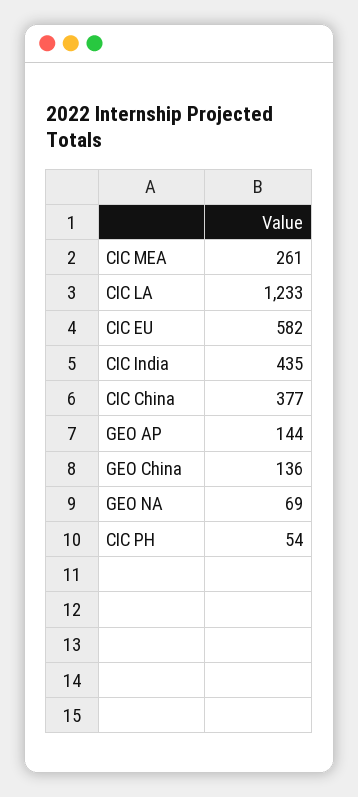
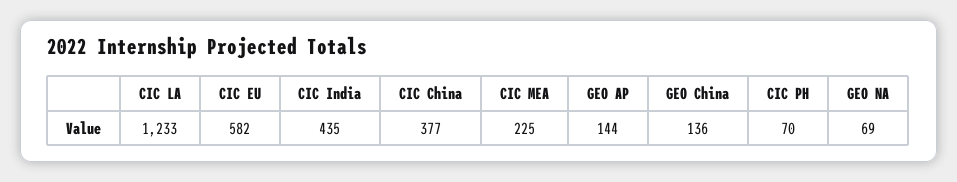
CIC MEA: 261 -> 225
CIC PH: 54 -> 70

